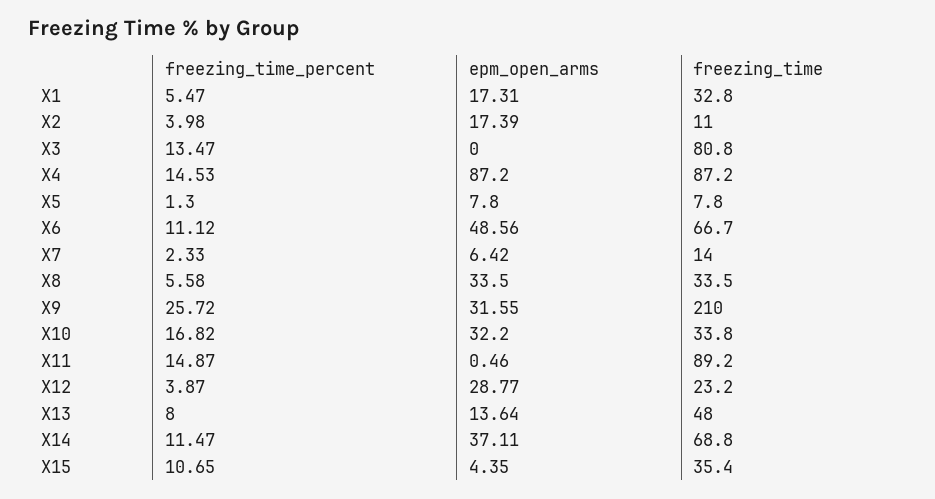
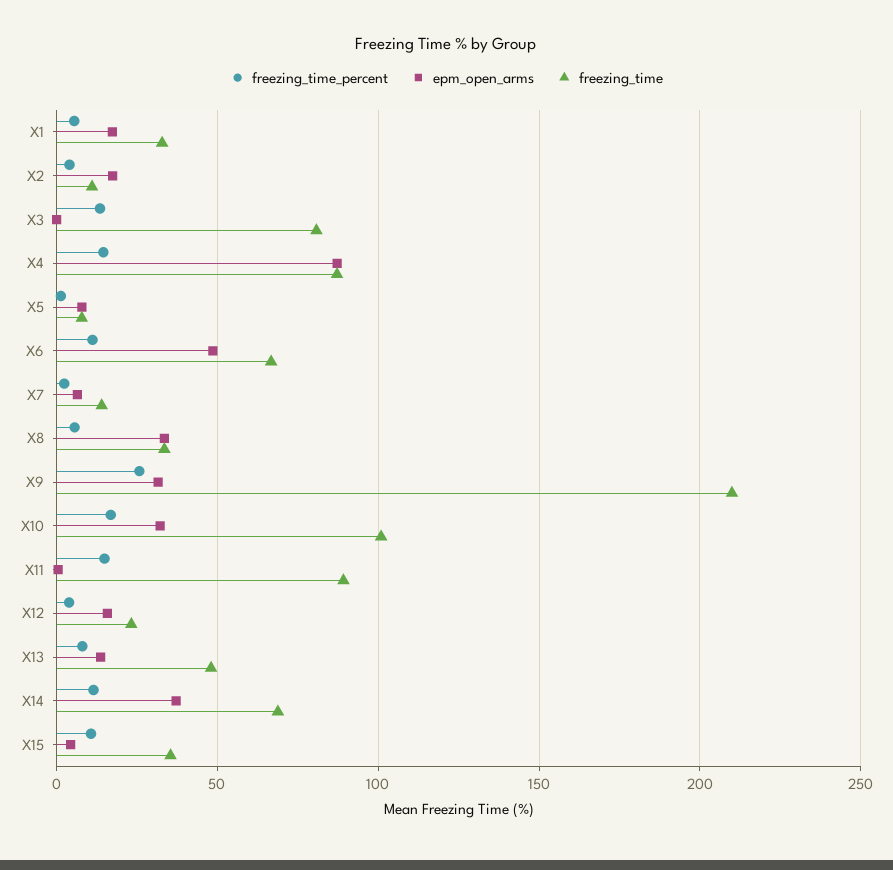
freezing_time, X10: 33.8 -> 100
epm_open_arms, X12: 28.77 -> 15

